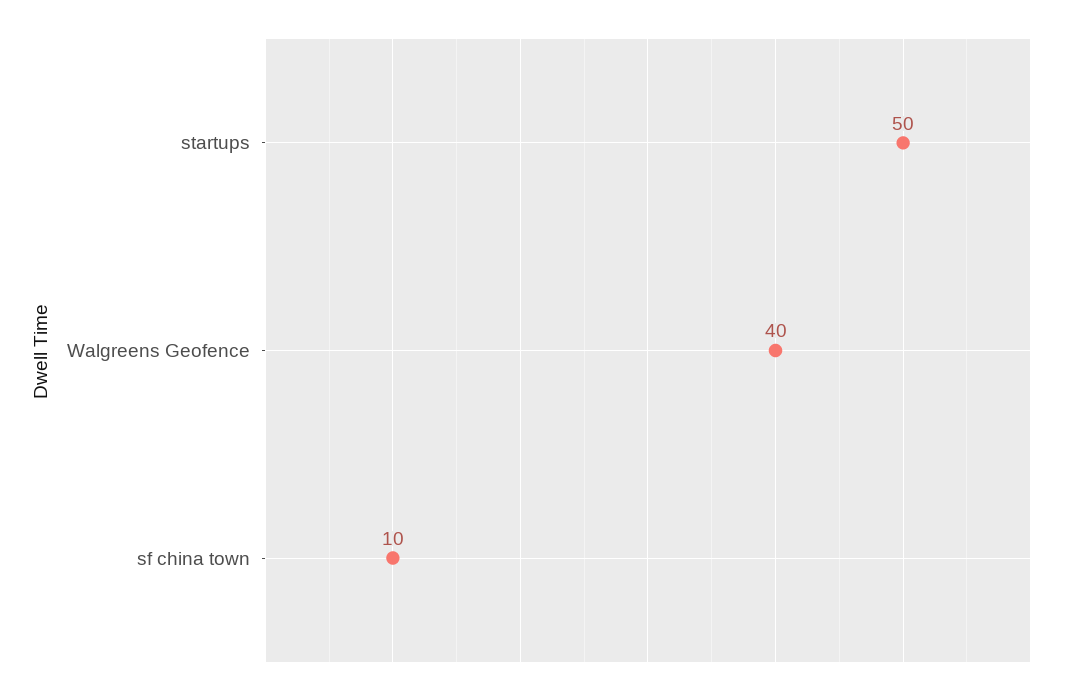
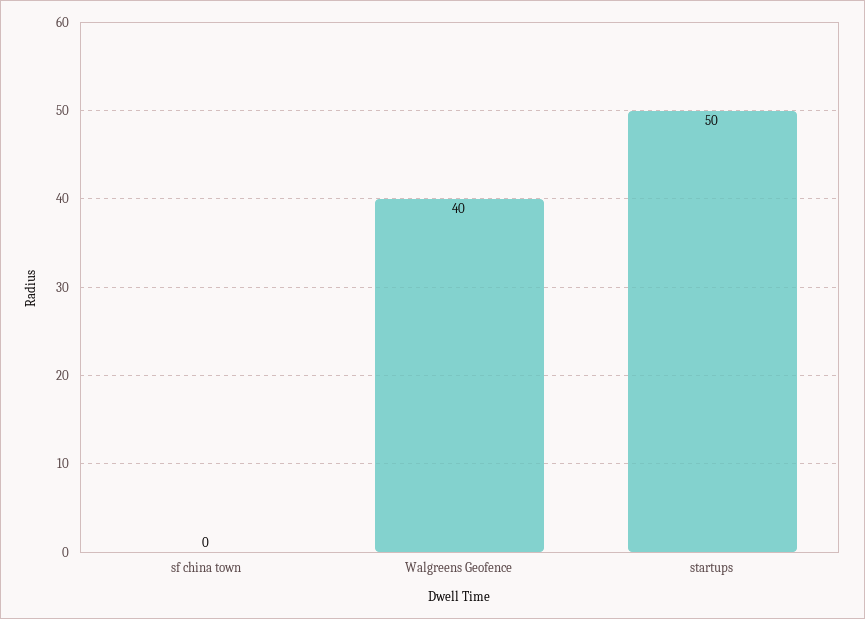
sf china town: 10 -> 0

